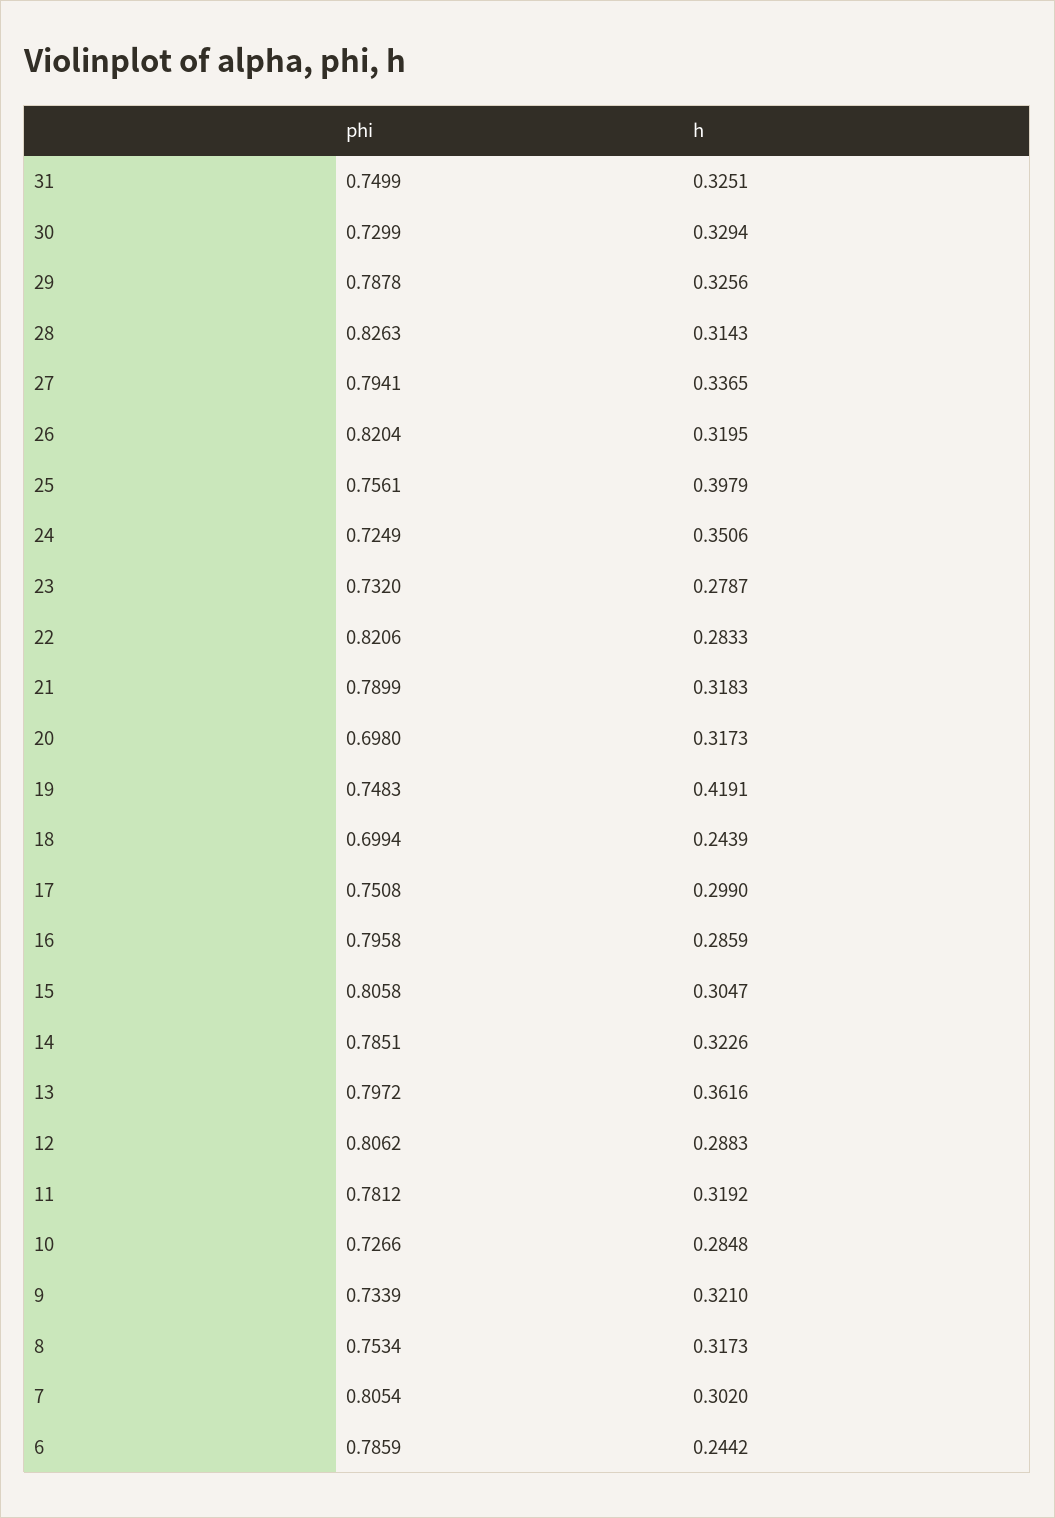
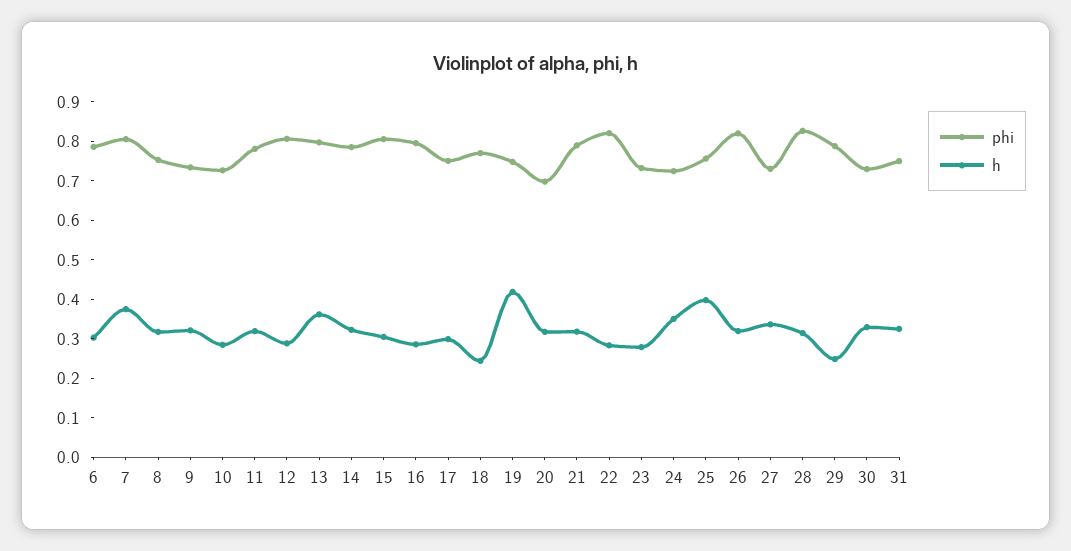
h, 29: 0.3256 -> 0.25
phi, 27: 0.7941 -> 0.725
phi, 18: 0.6994 -> 0.775
h, 7: 0.302 -> 0.375
h, 6: 0.2442 -> 0.3

